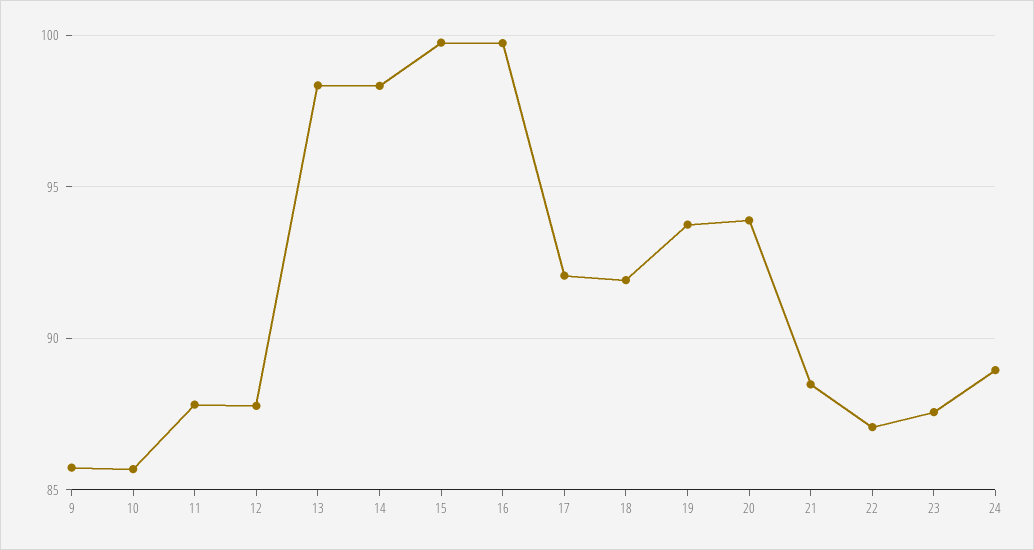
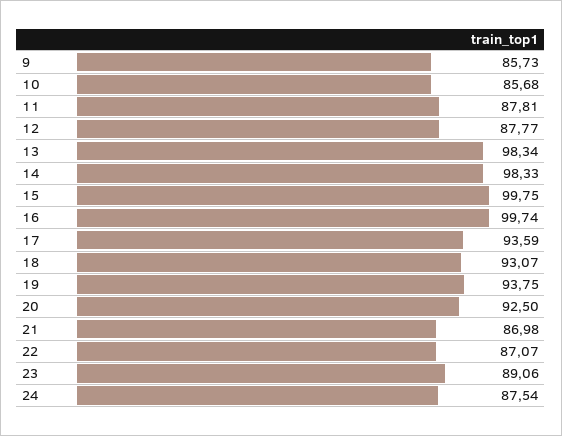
17: 92 -> 93.59
18: 92 -> 93.07
20: 94 -> 92.5
21: 88.5 -> 86.98
23: 87.5 -> 89.06
24: 89 -> 87.54

